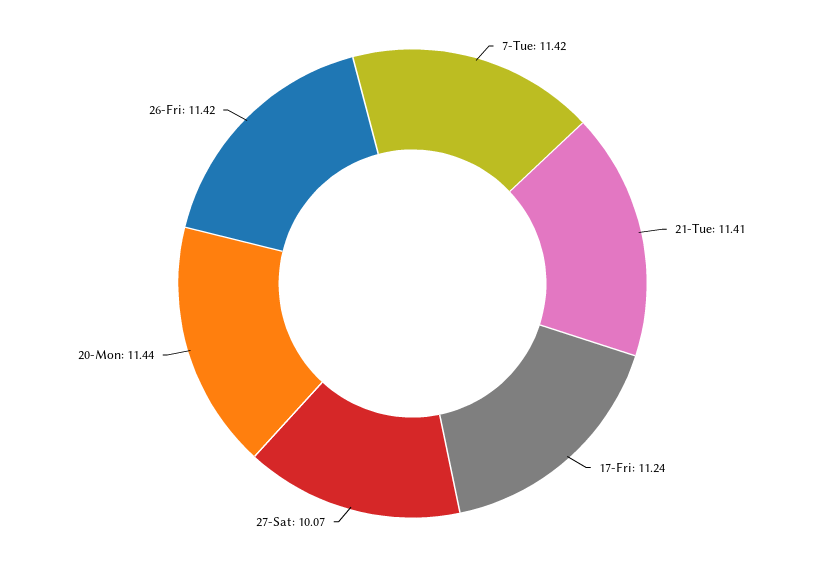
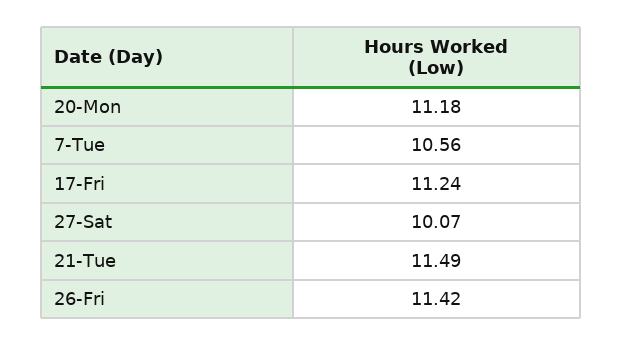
7-Tue: 11.42 -> 10.56
21-Tue: 11.41 -> 11.49
20-Mon: 11.44 -> 11.18

